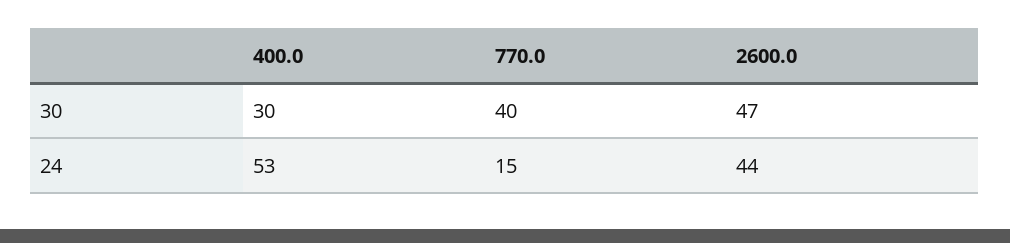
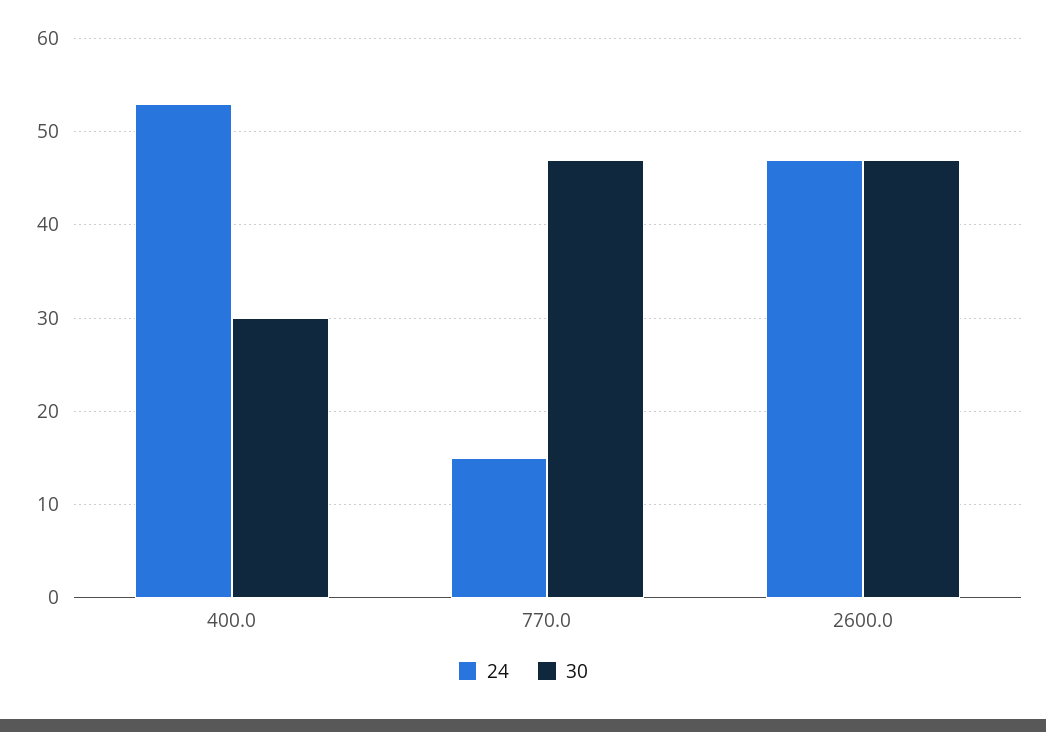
30, 770.0: 40 -> 47
24, 2600.0: 44 -> 47

